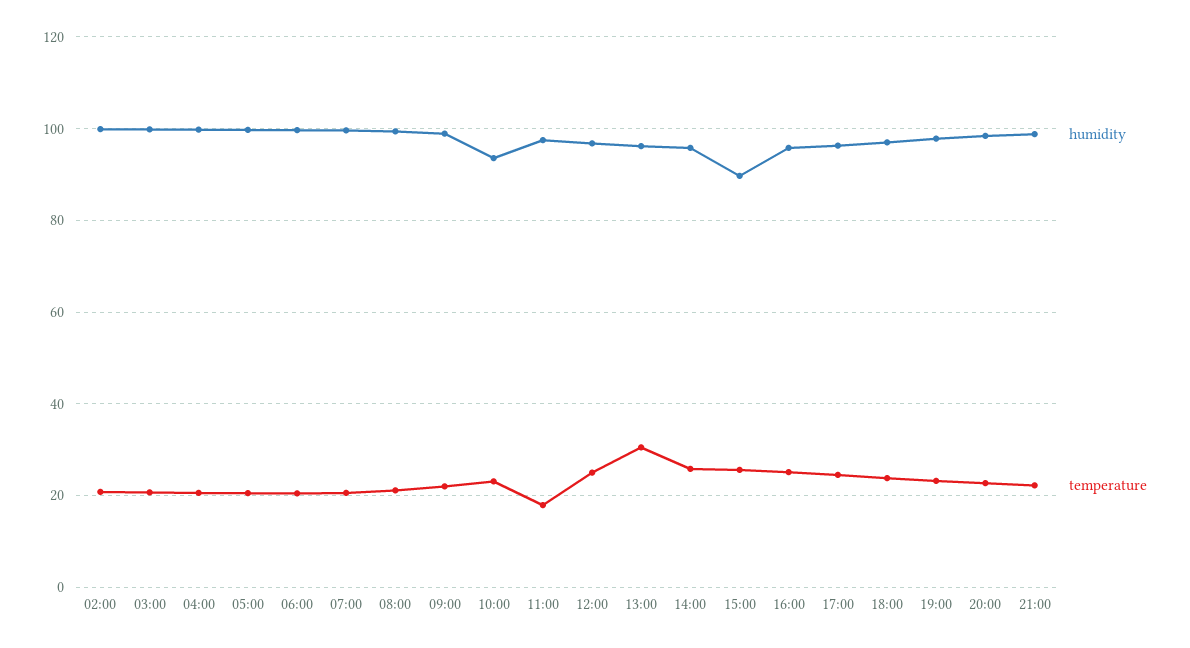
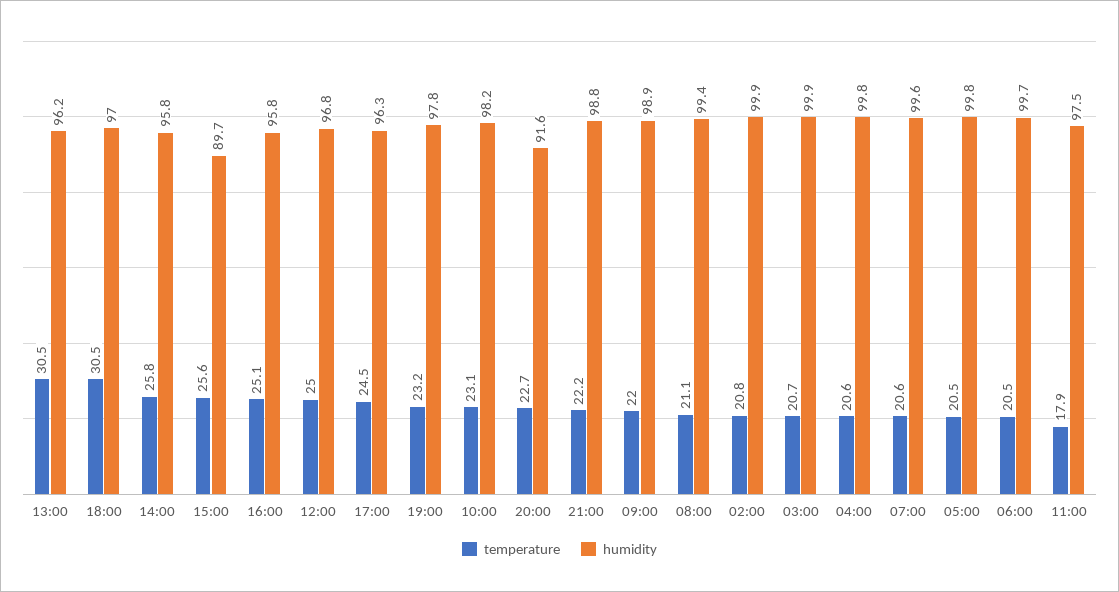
humidity, 10:00: 94 -> 98.2
temperature, 18:00: 24 -> 30.5
humidity, 20:00: 98 -> 91.6

